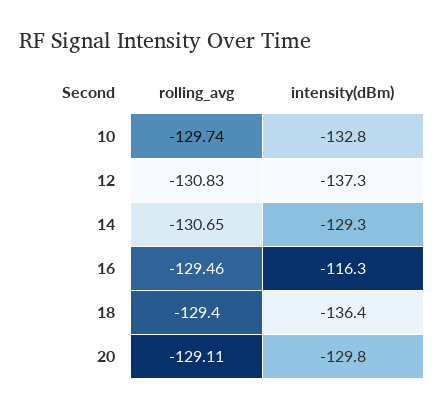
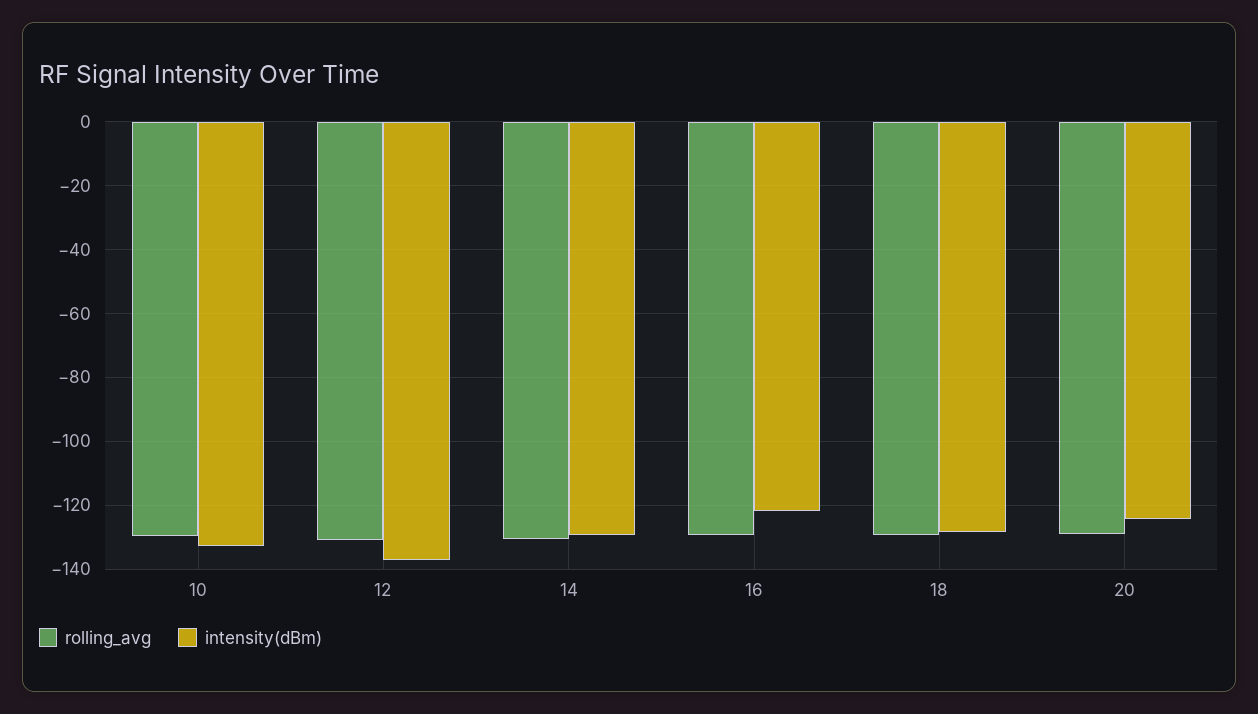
intensity(dBm), 16: -116.3 -> -122
intensity(dBm), 18: -136.4 -> -128
intensity(dBm), 20: -129.8 -> -124

